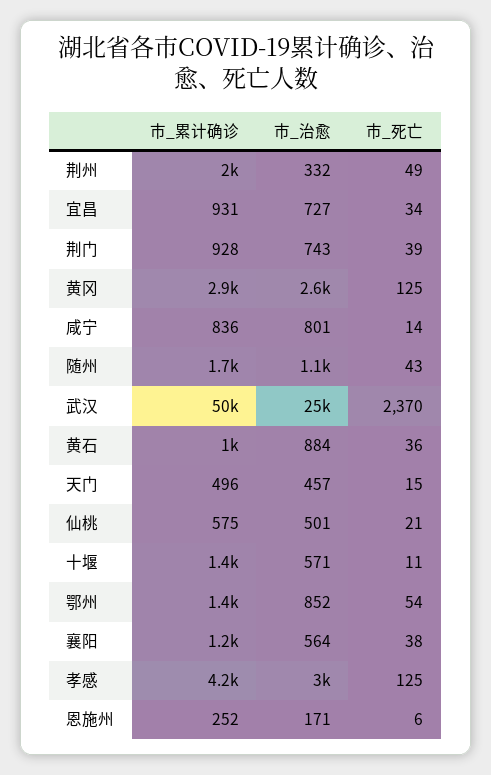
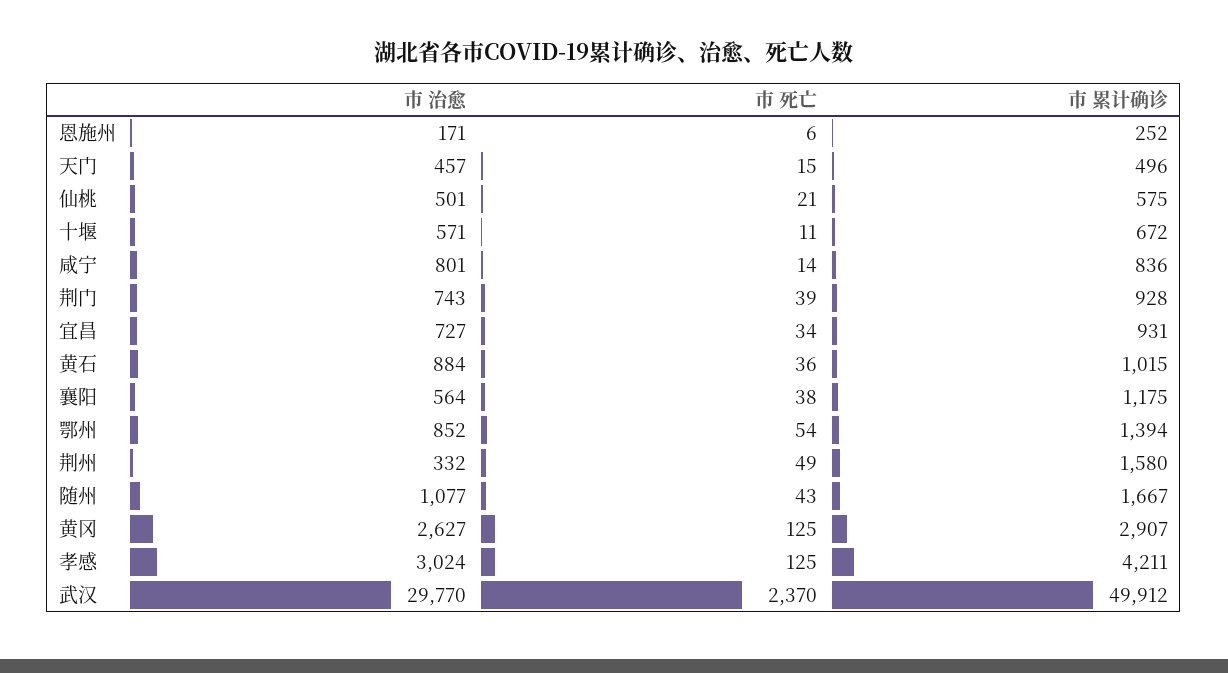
市_累计确诊, 荆州: 2000 -> 1580
市_治愈, 武汉: 25000 -> 29770
市_累计确诊, 十堰: 1400 -> 672

